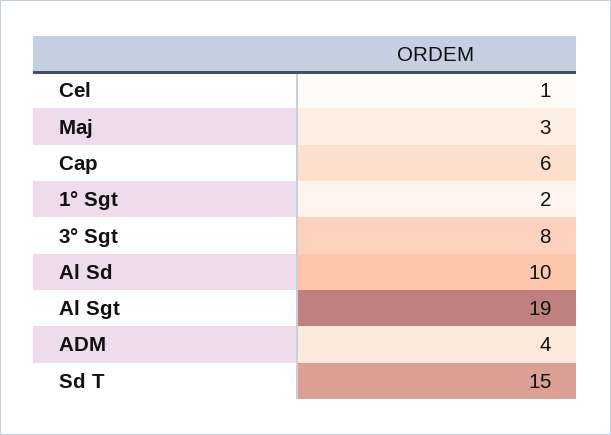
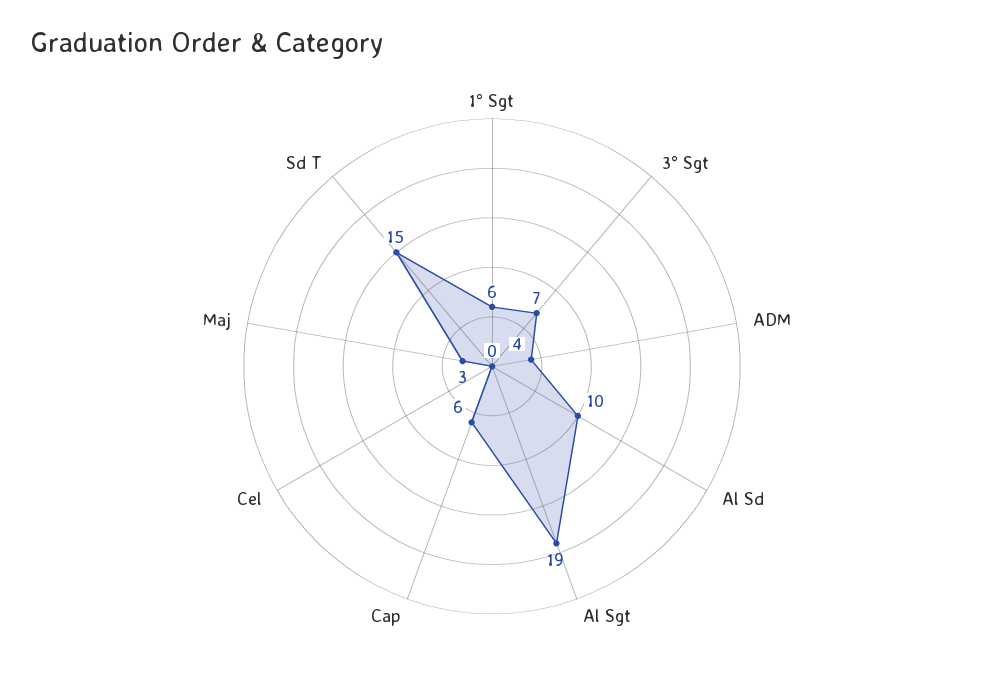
Cel: 1 -> 0
1° Sgt: 2 -> 6
3° Sgt: 8 -> 7

